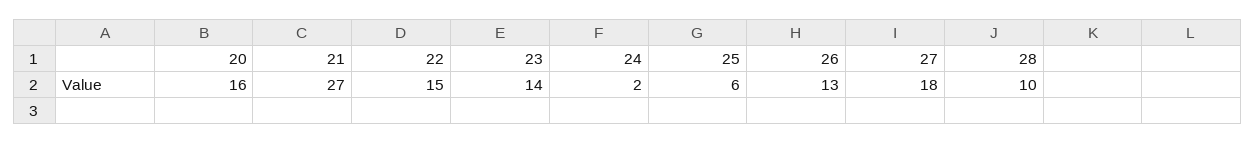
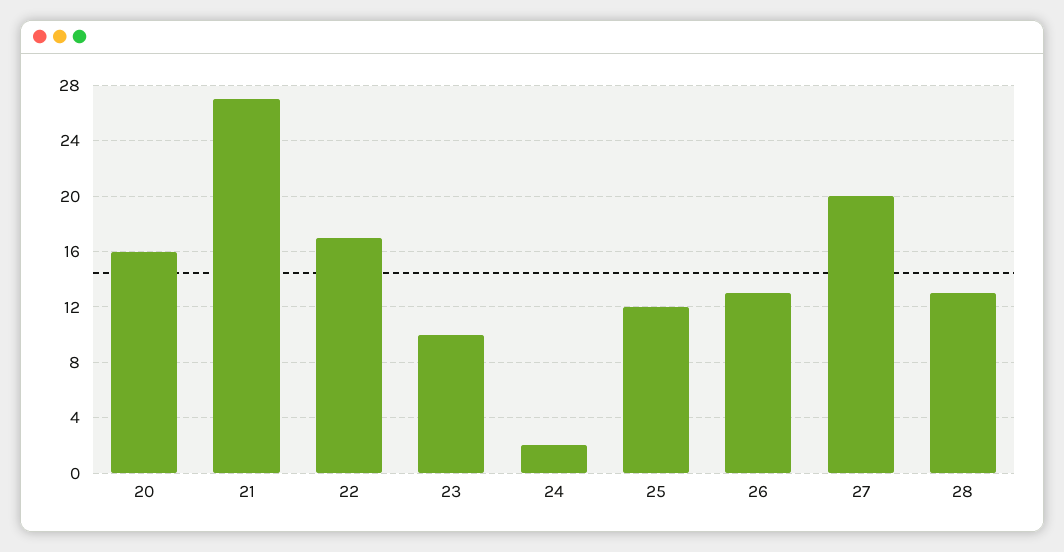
22: 15 -> 17
23: 14 -> 10
25: 6 -> 12
27: 18 -> 20
28: 10 -> 13

